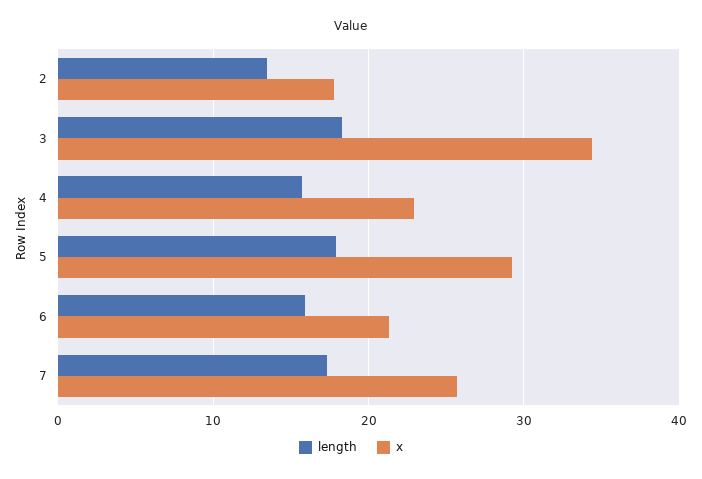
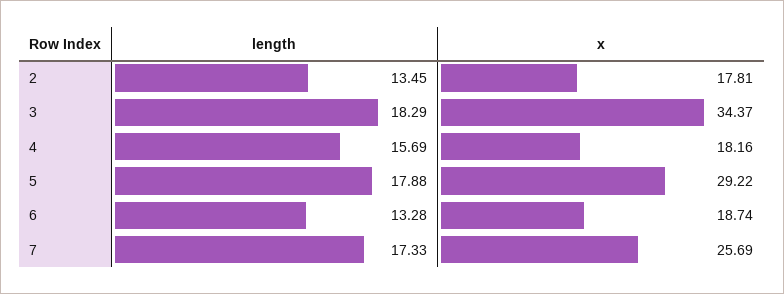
x, 4: 23 -> 18.16
length, 6: 16 -> 13.28
x, 6: 21 -> 18.74

